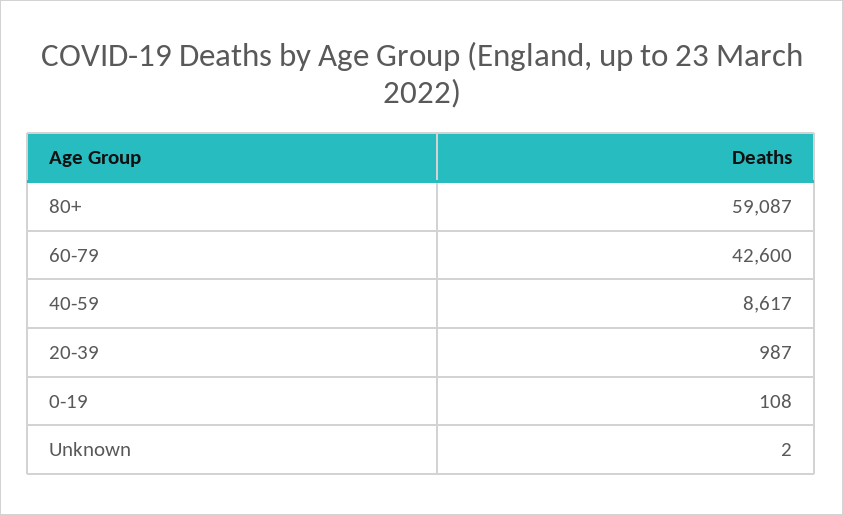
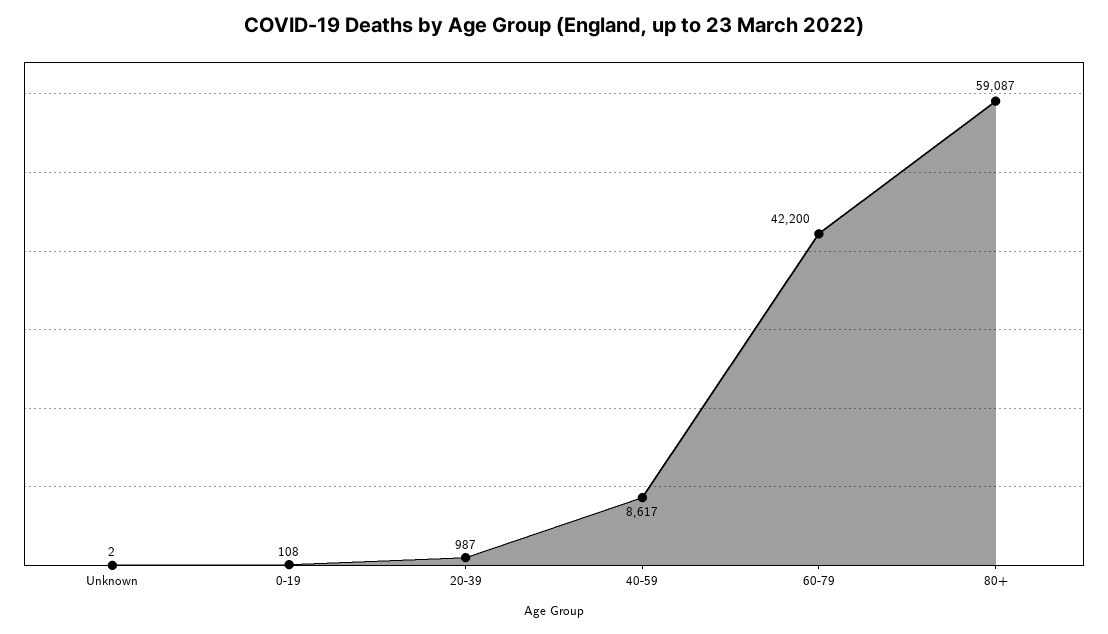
60-79: 42600 -> 42200

